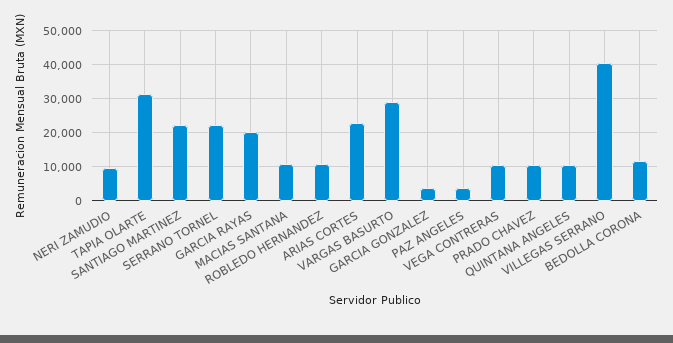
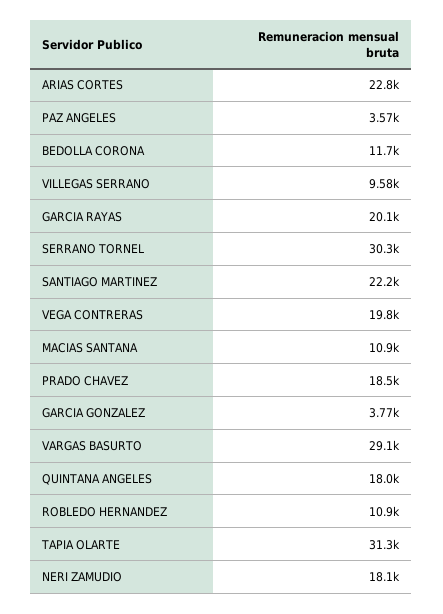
NERI ZAMUDIO: 10000 -> 18100
SERRANO TORNEL: 22000 -> 30300
VEGA CONTRERAS: 10000 -> 19800
PRADO CHAVEZ: 10000 -> 18500
QUINTANA ANGELES: 10000 -> 18000
VILLEGAS SERRANO: 40000 -> 9580

